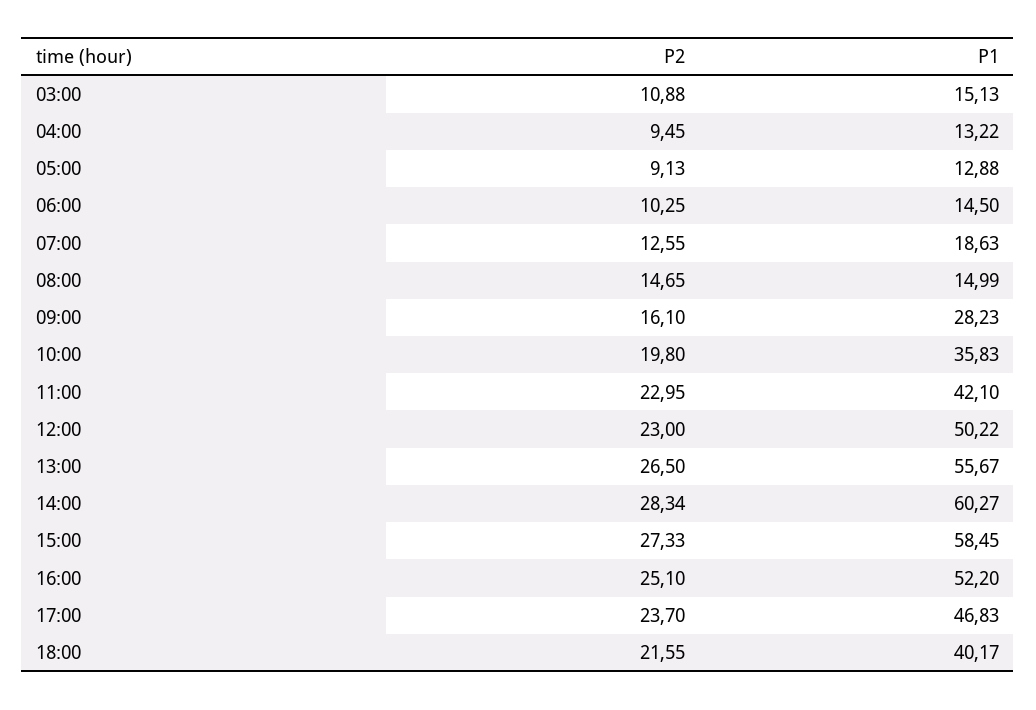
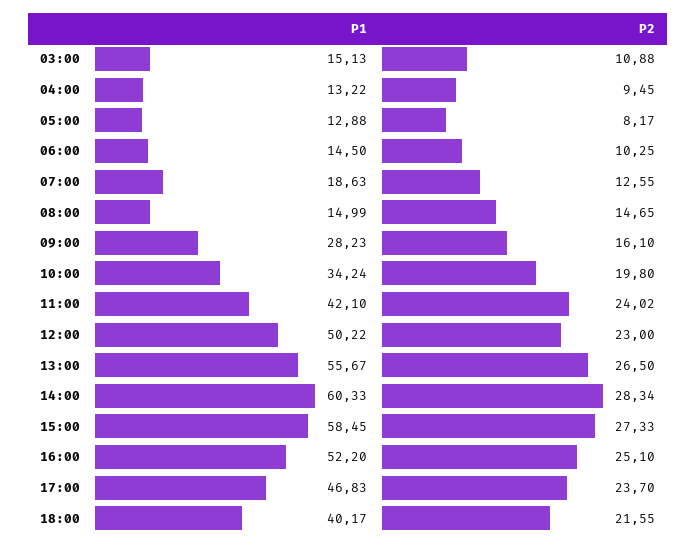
P2, 05:00: 9.13 -> 8.17
P1, 10:00: 35.83 -> 34.24
P2, 11:00: 22.95 -> 24.02
P1, 14:00: 60.27 -> 60.33

